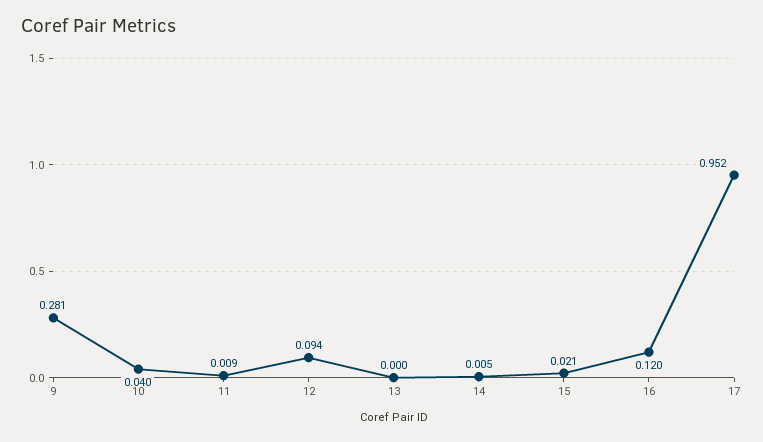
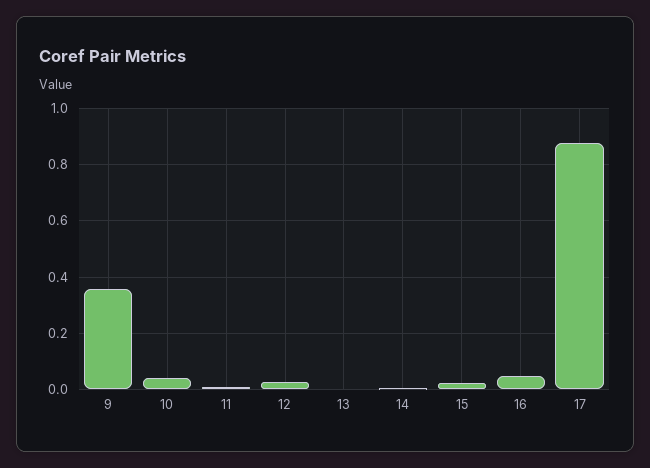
9: 0.281 -> 0.35
12: 0.094 -> 0.025
16: 0.12 -> 0.05
17: 0.952 -> 0.875

